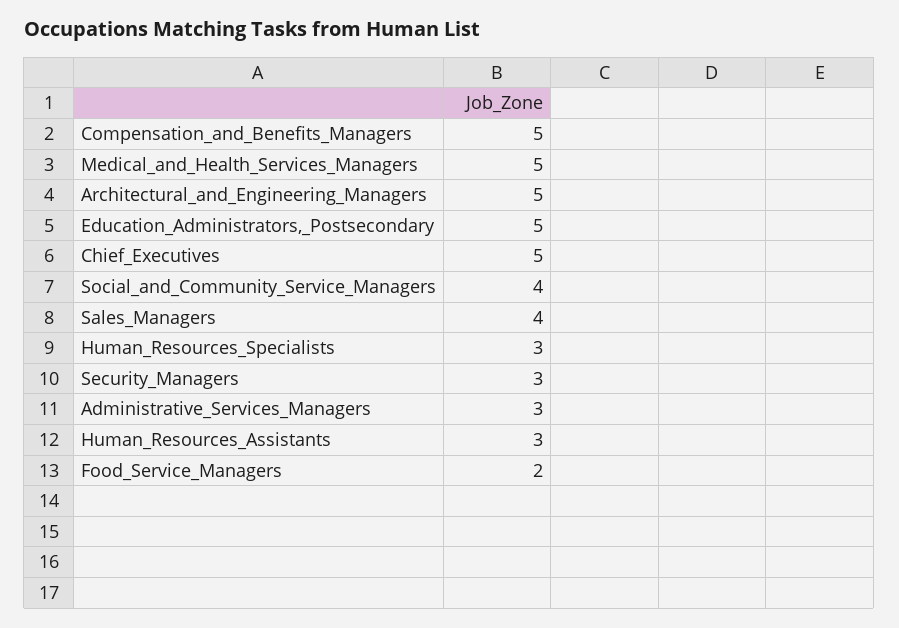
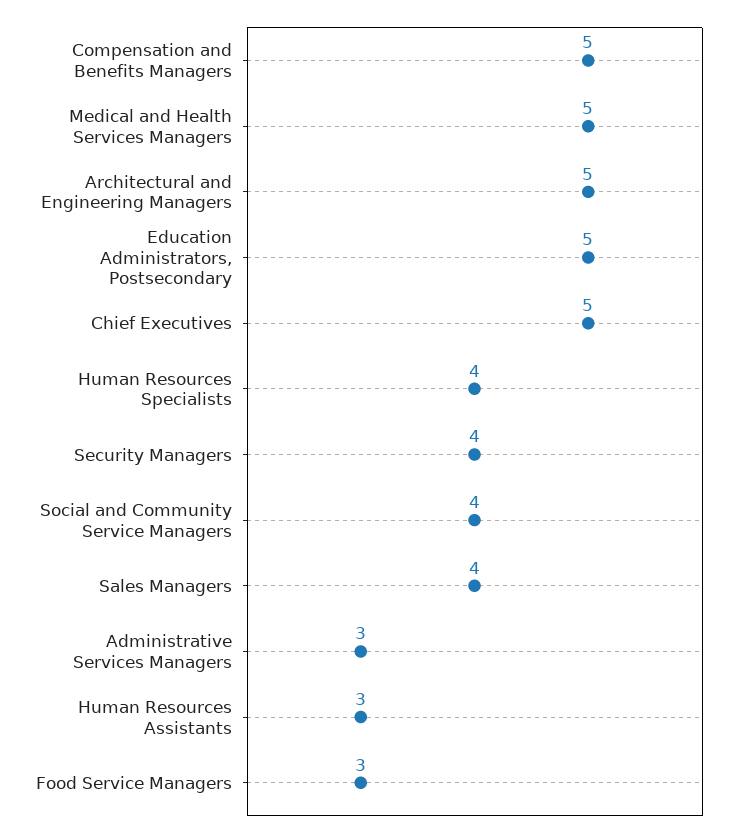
Human_Resources_Specialists: 3 -> 4
Security_Managers: 3 -> 4
Food_Service_Managers: 2 -> 3

